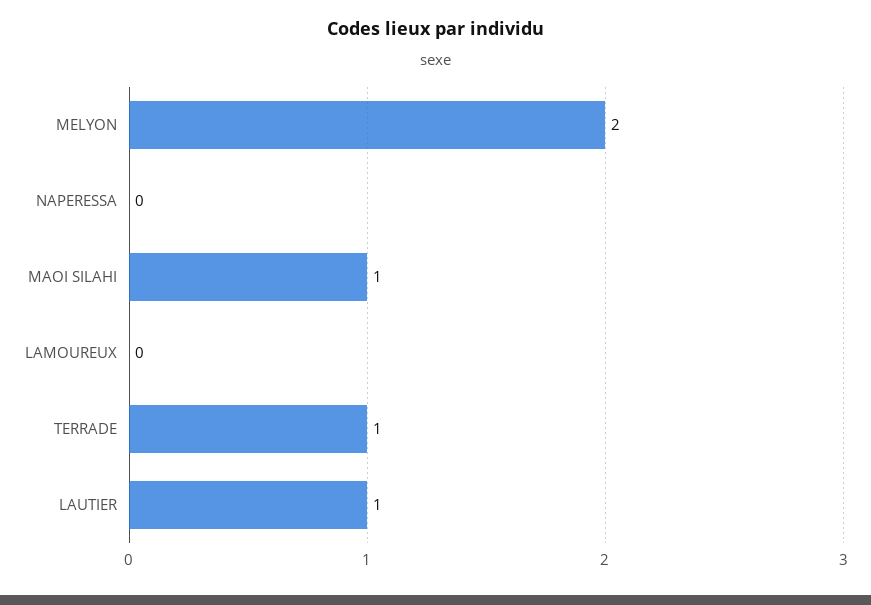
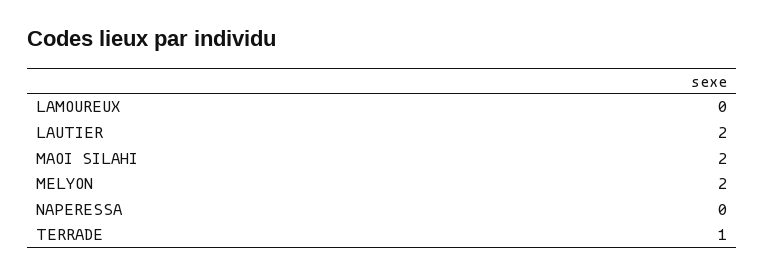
MAOI SILAHI: 1 -> 2
LAUTIER: 1 -> 2

